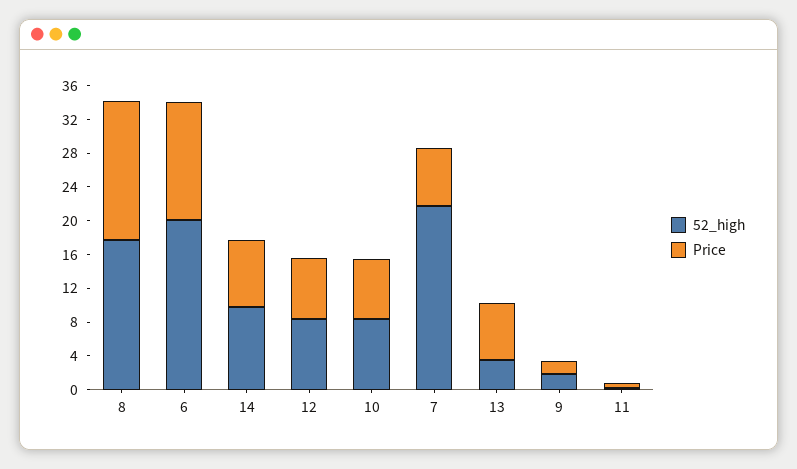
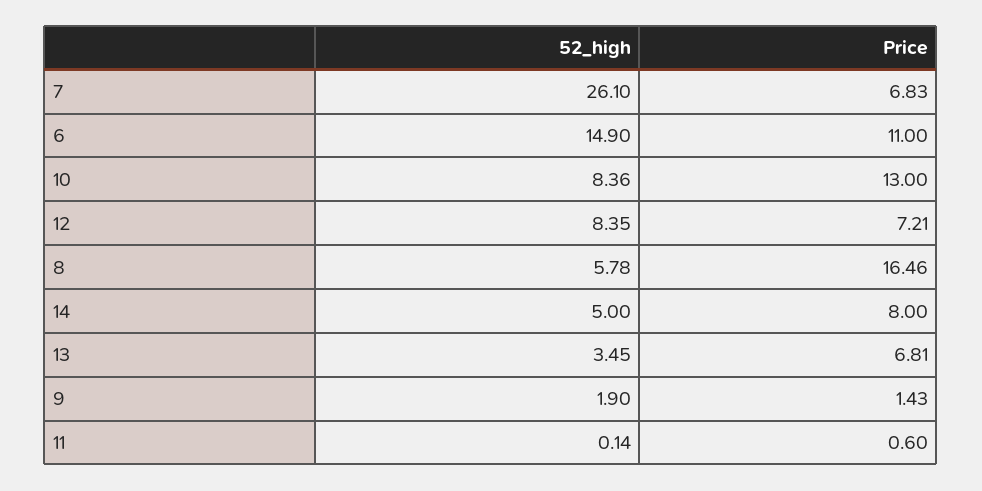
52_high, 8: 18 -> 5.78
52_high, 6: 20 -> 14.9
Price, 6: 14 -> 11
52_high, 14: 10 -> 5
Price, 10: 7 -> 13
52_high, 7: 22 -> 26.1

